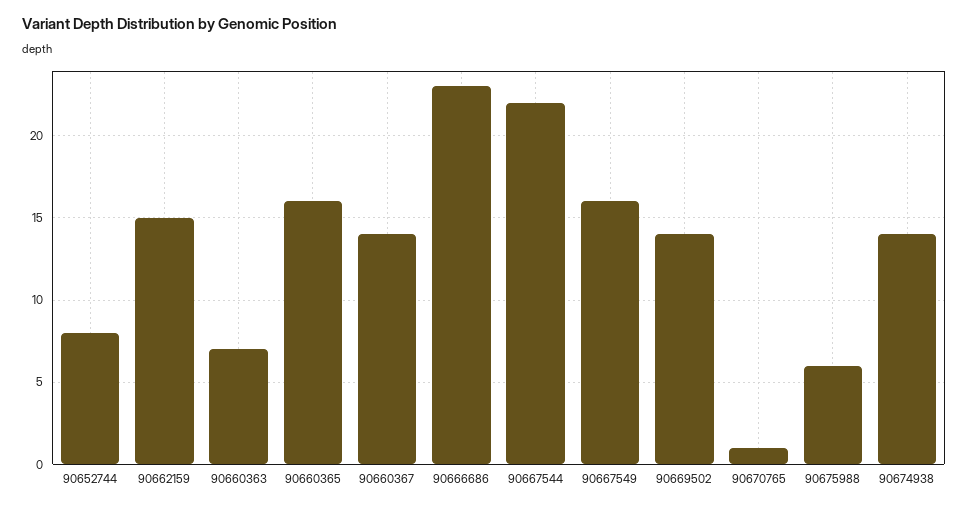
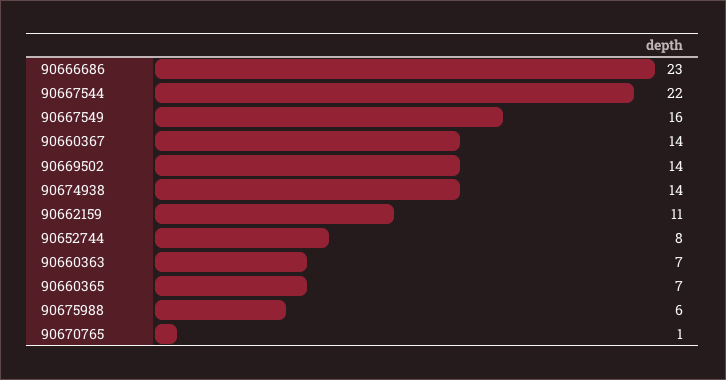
90662159: 15 -> 11
90660365: 16 -> 7

